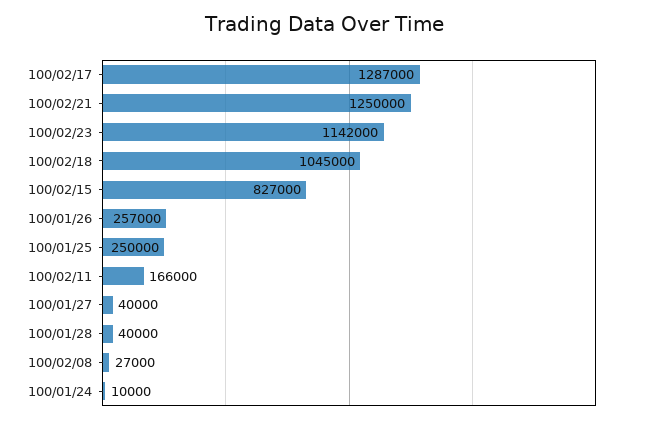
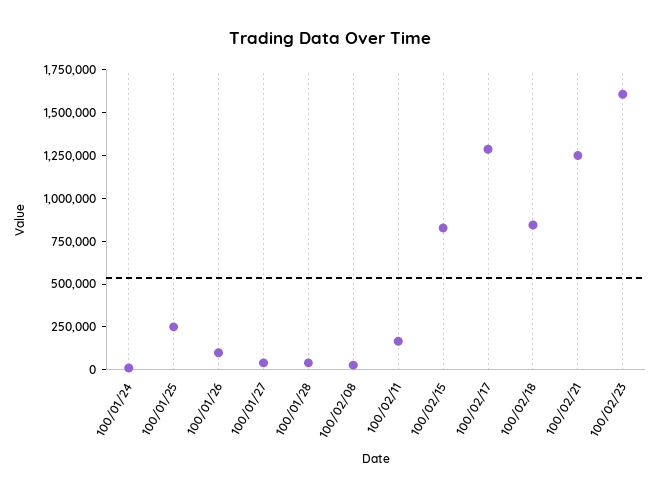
100/02/23: 1142000 -> 1600000
100/02/18: 1045000 -> 850000
100/01/26: 257000 -> 100000

